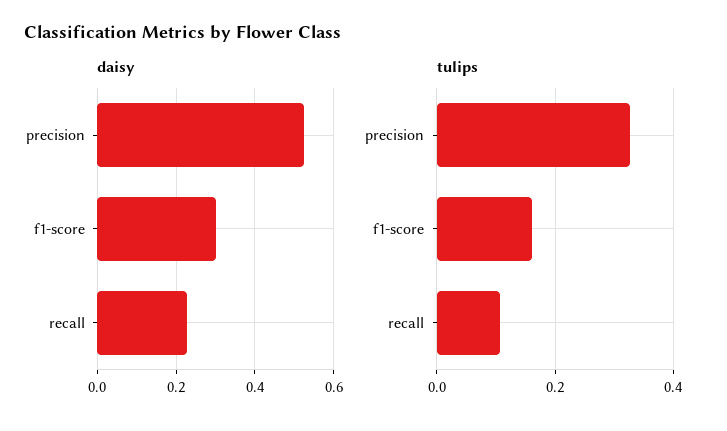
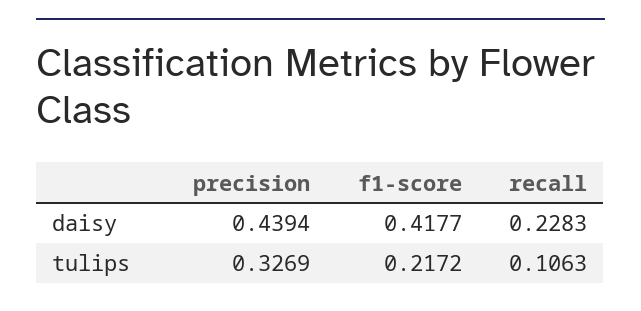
daisy, precision: 0.52 -> 0.4394
daisy, f1-score: 0.3 -> 0.4177
tulips, f1-score: 0.16 -> 0.2172

